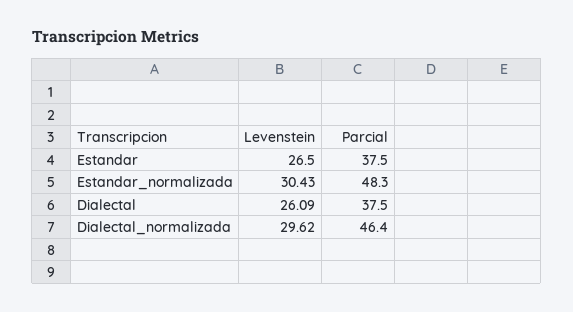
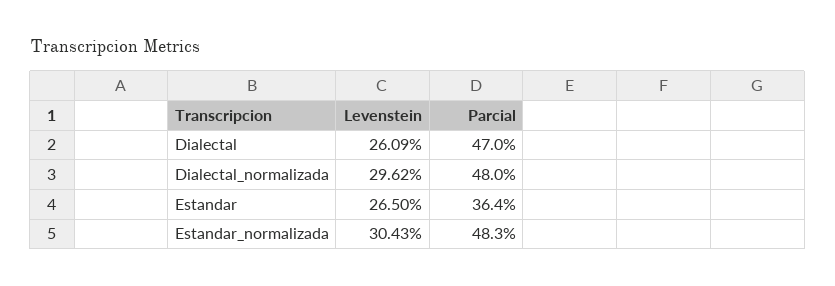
Parcial, Estandar: 37.5 -> 36.4
Parcial, Dialectal: 37.5 -> 47
Parcial, Dialectal_normalizada: 46.4 -> 48

